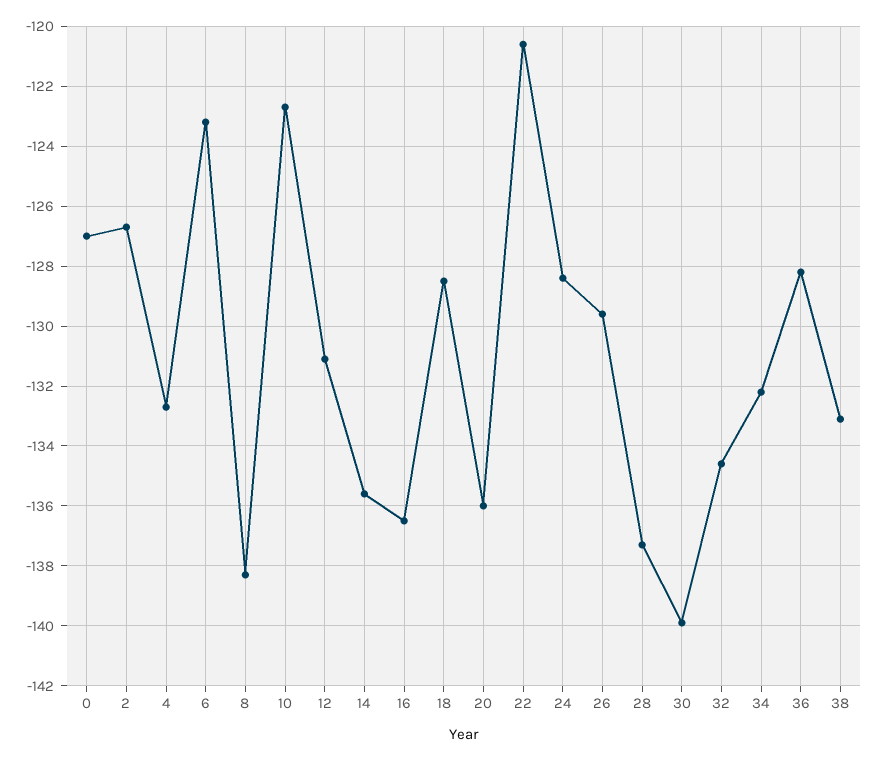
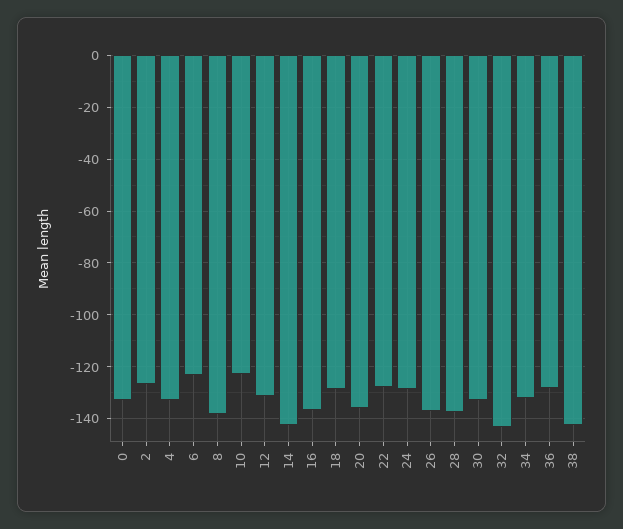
0: -127 -> -132.5
14: -135.5 -> -142.5
22: -120.5 -> -127.5
26: -129.5 -> -137.5
30: -140 -> -132.5
32: -134.5 -> -142.5
38: -133 -> -142.5

